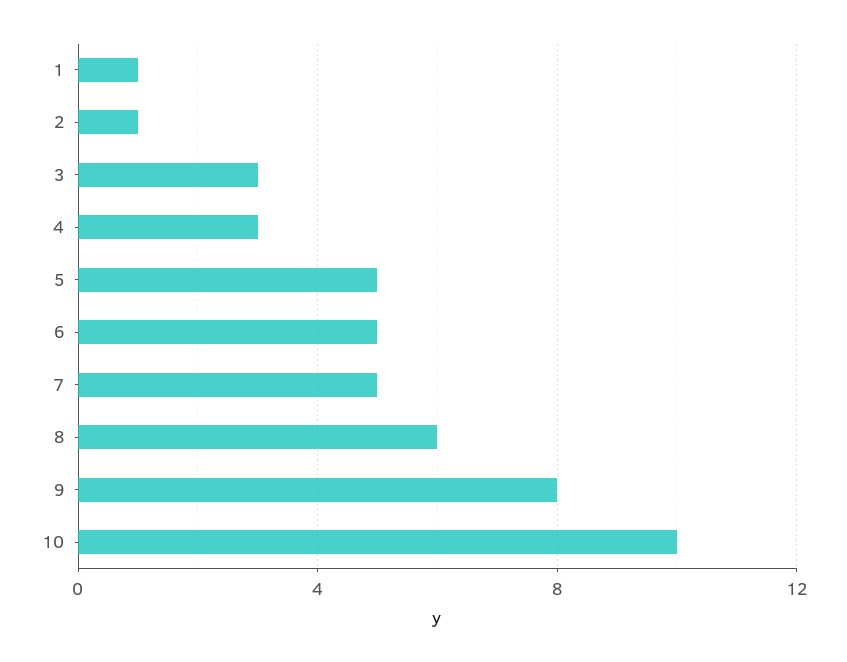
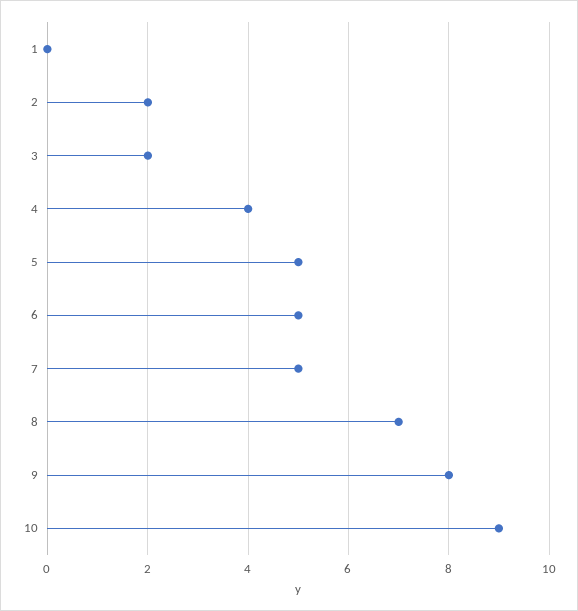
1: 1 -> 0
2: 1 -> 2
3: 3 -> 2
4: 3 -> 4
8: 6 -> 7
10: 10 -> 9

